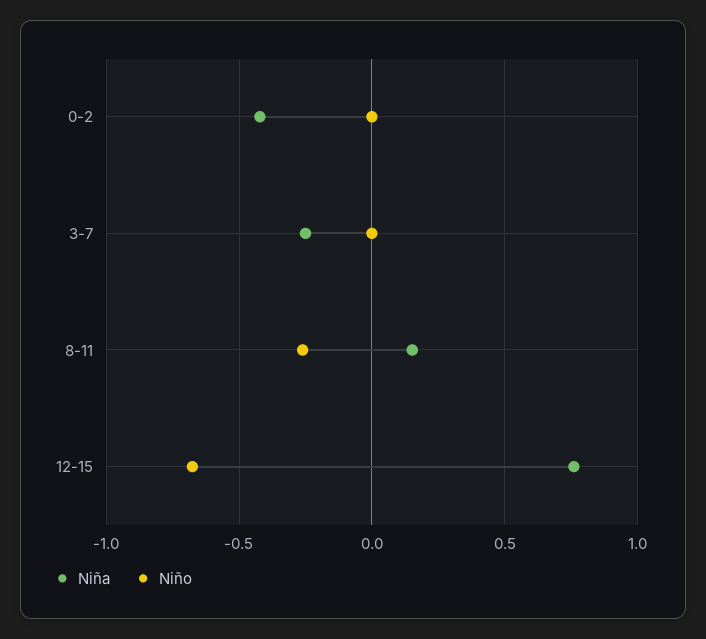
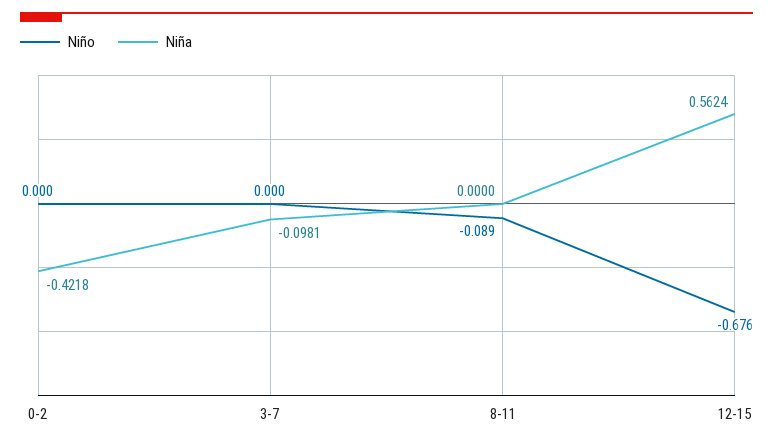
Niña, 3-7: -0.25 -> -0.0981
Niña, 8-11: 0.15 -> 0
Niño, 8-11: -0.25 -> -0.089
Niña, 12-15: 0.75 -> 0.5624

